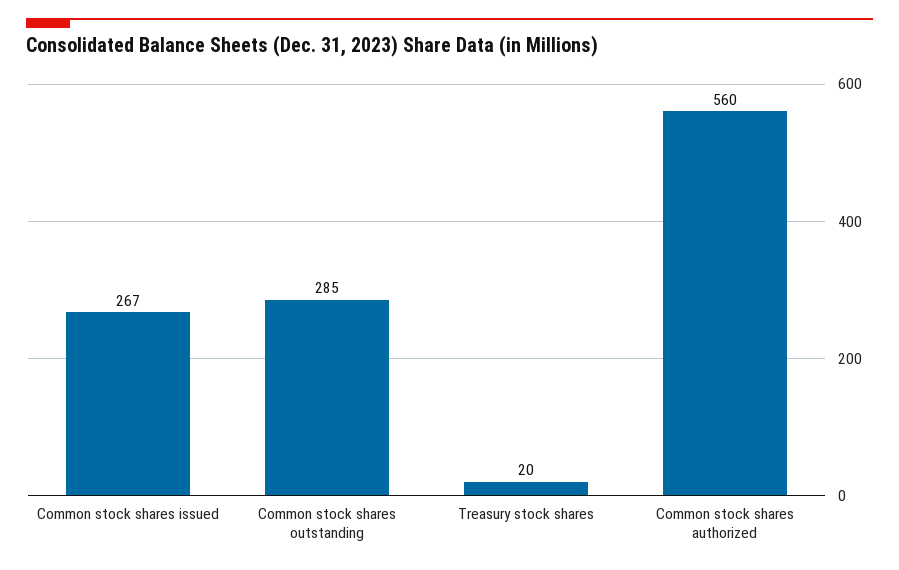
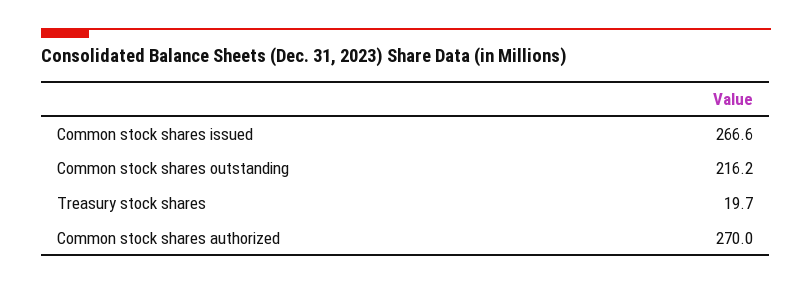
Common stock shares outstanding: 285 -> 216.2
Common stock shares authorized: 560 -> 270

